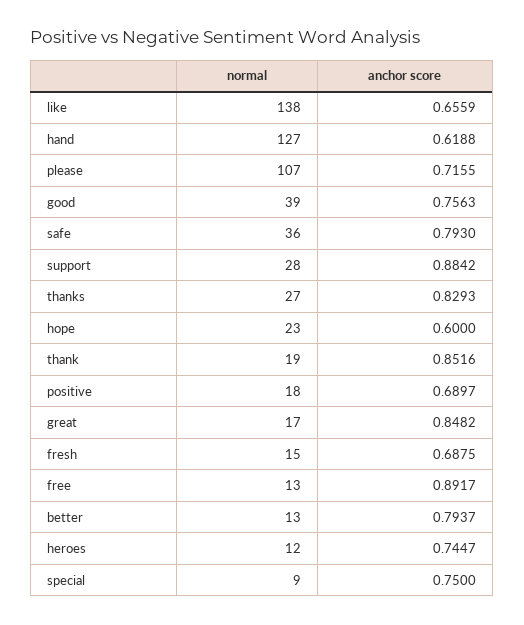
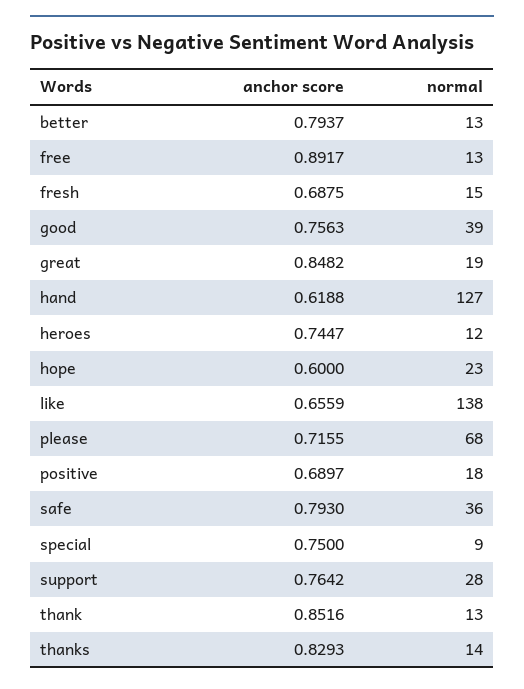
normal, please: 107 -> 68
anchor score, support: 0.8842 -> 0.7642
normal, thanks: 27 -> 14
normal, thank: 19 -> 13
normal, great: 17 -> 19

